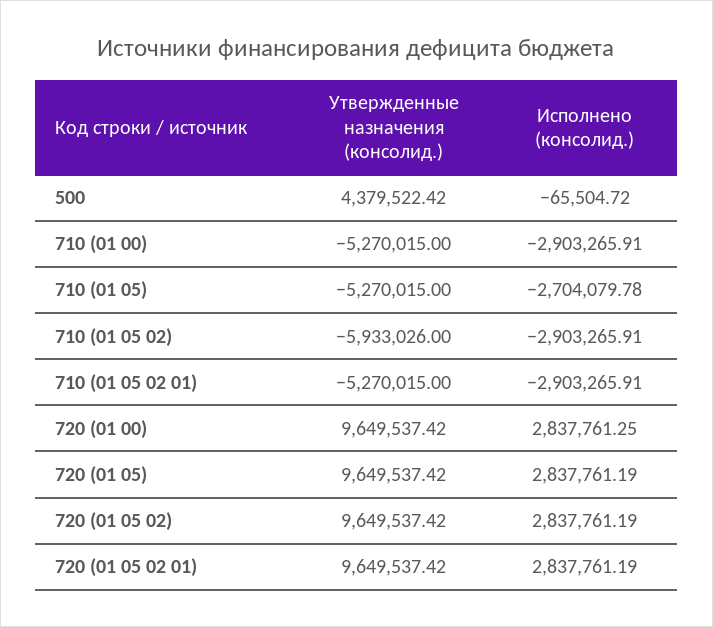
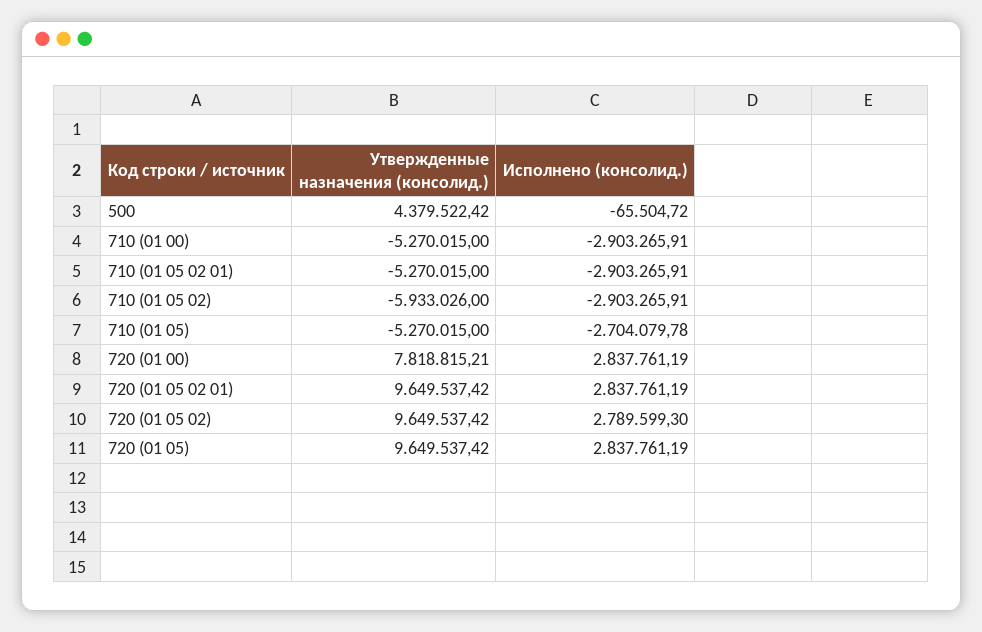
Утвержденные назначения (консолид.), 720 (01 00): 9649537.42 -> 7818815.21
Исполнено (консолид.), 720 (01 00): 2837761.25 -> 2837761.19
Исполнено (консолид.), 720 (01 05 02): 2837761.19 -> 2789599.3

